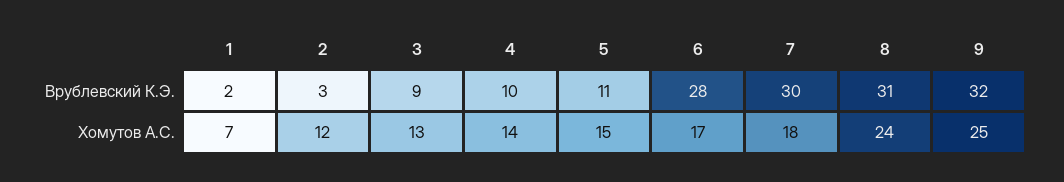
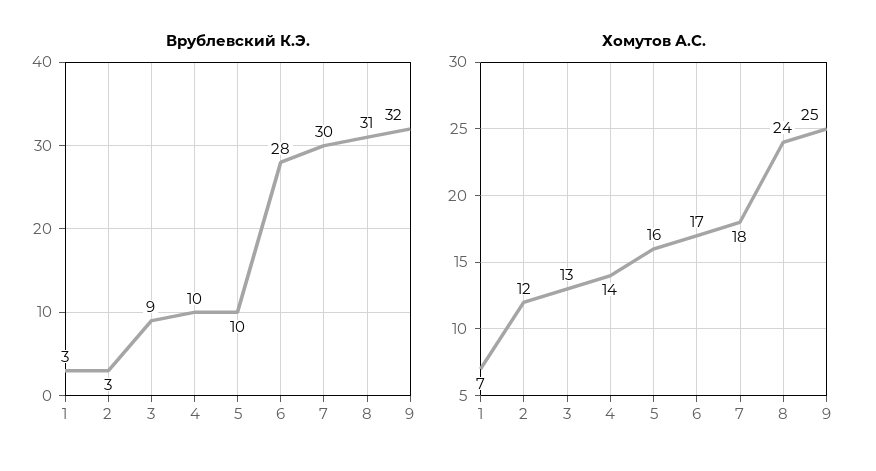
Врублевский К.Э., 1: 2 -> 3
Врублевский К.Э., 5: 11 -> 10
Хомутов А.С., 5: 15 -> 16

